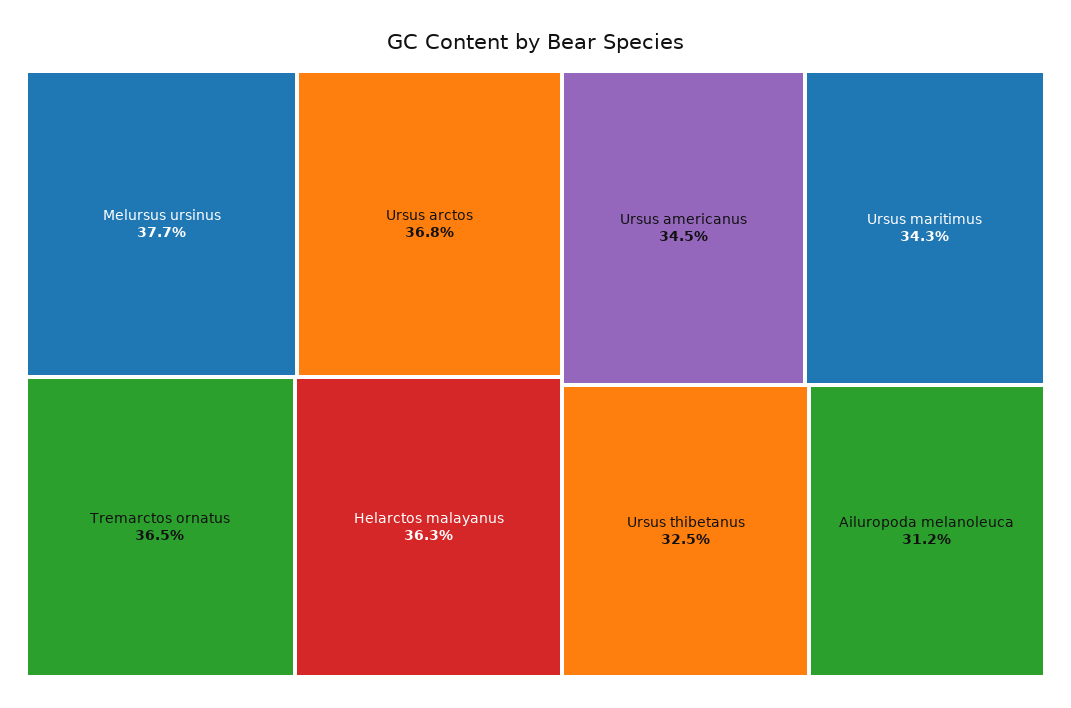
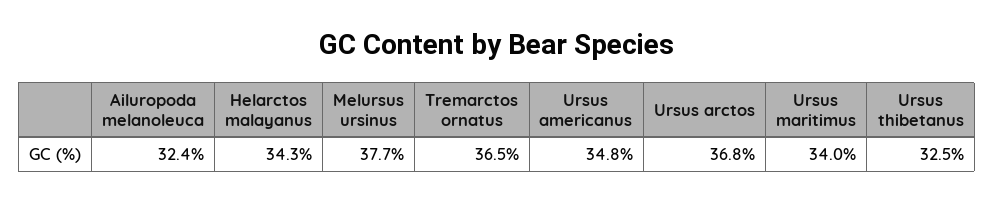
Helarctos malayanus: 36.3 -> 34.3
Ursus americanus: 34.5 -> 34.8
Ursus maritimus: 34.3 -> 34
Ailuropoda melanoleuca: 31.2 -> 32.4

